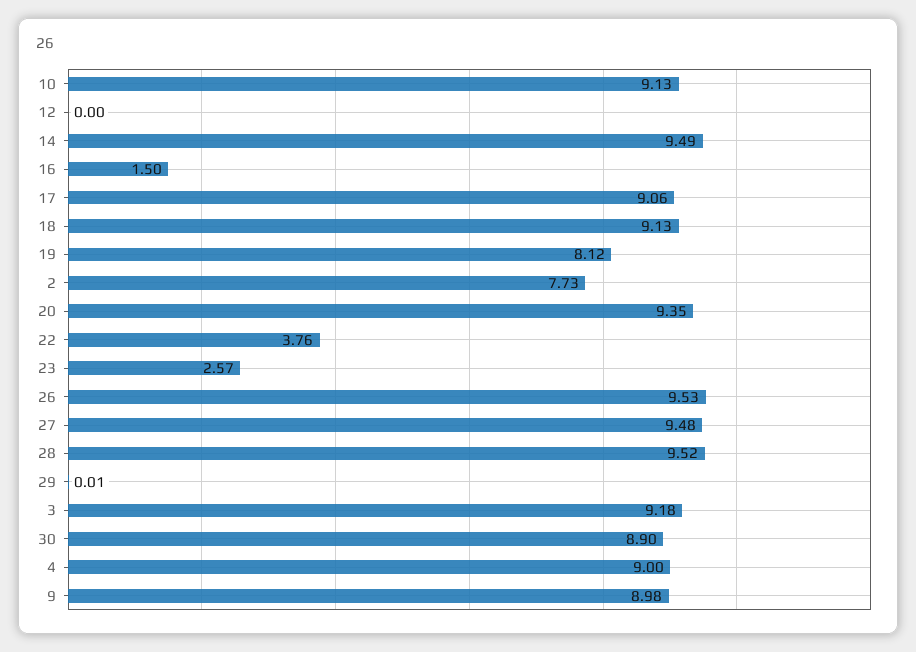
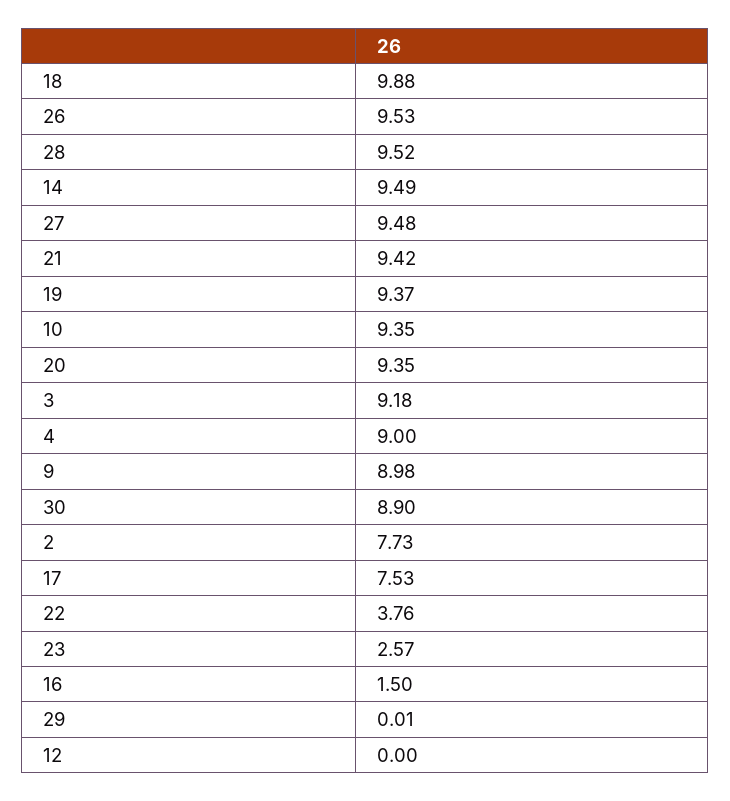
10: 9.13 -> 9.35
17: 9.06 -> 7.53
18: 9.13 -> 9.88
19: 8.12 -> 9.37
21: none -> 9.42

